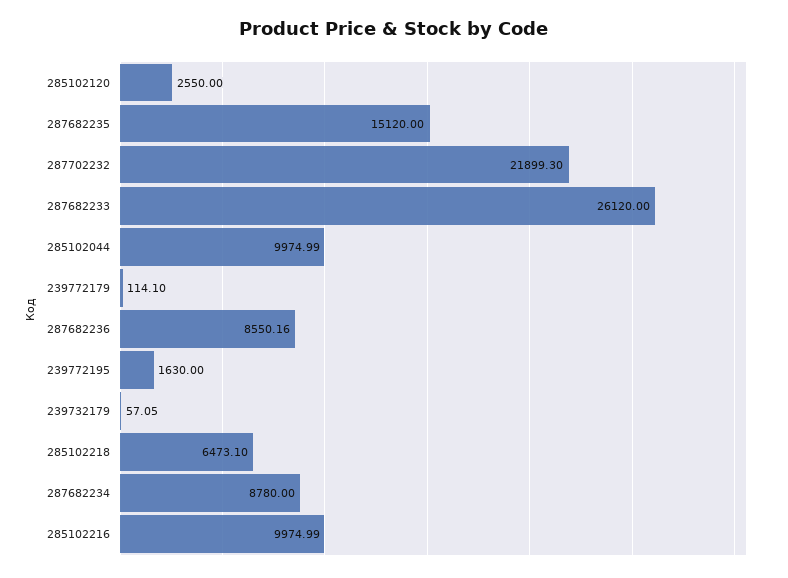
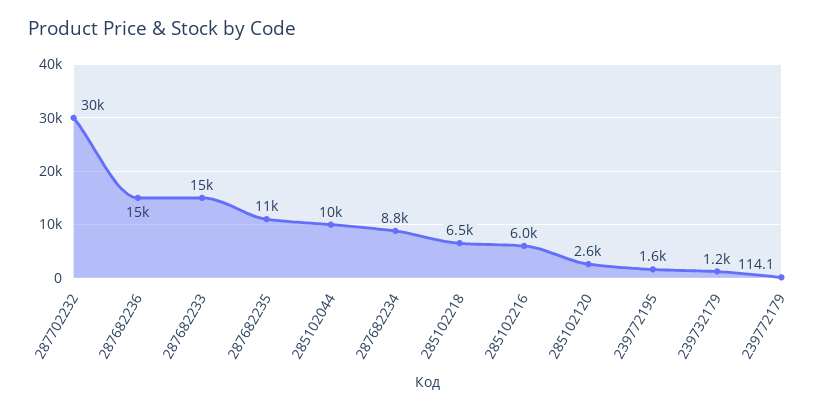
287682235: 15120 -> 11000
287702232: 21899.3 -> 30000
287682233: 26120 -> 15000
287682236: 8550.16 -> 15000
239732179: 57.05 -> 1200
285102216: 9974.99 -> 6000

